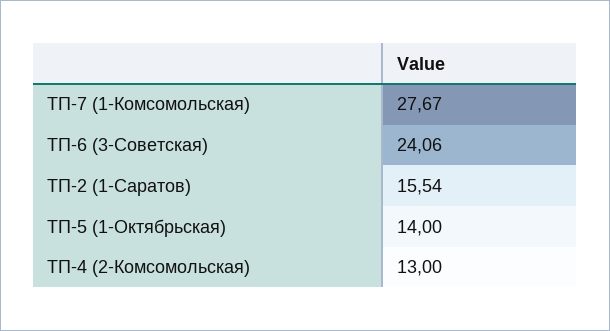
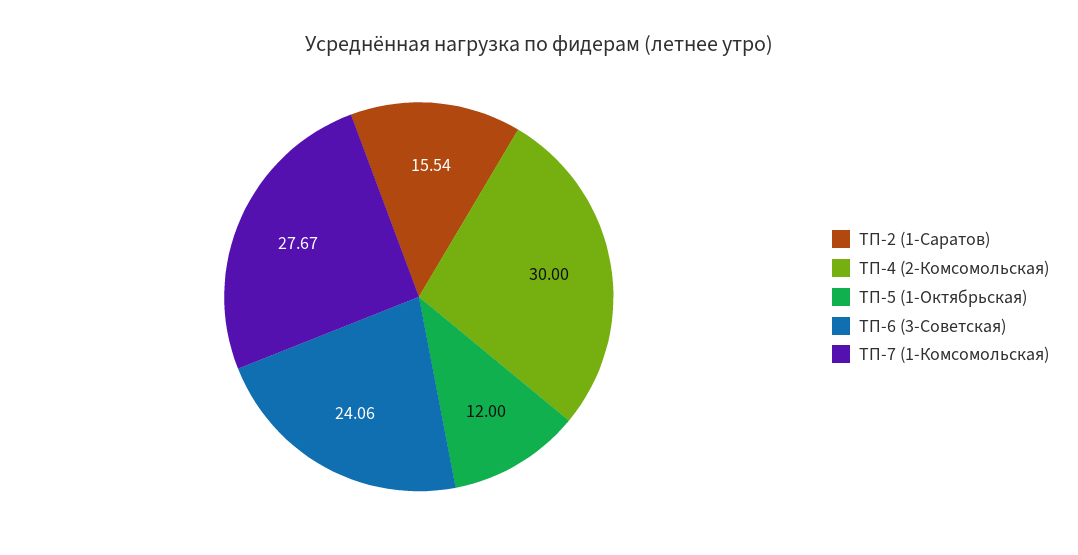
ТП-5 (1-Октябрьская): 14 -> 12
ТП-4 (2-Комсомольская): 13 -> 30

